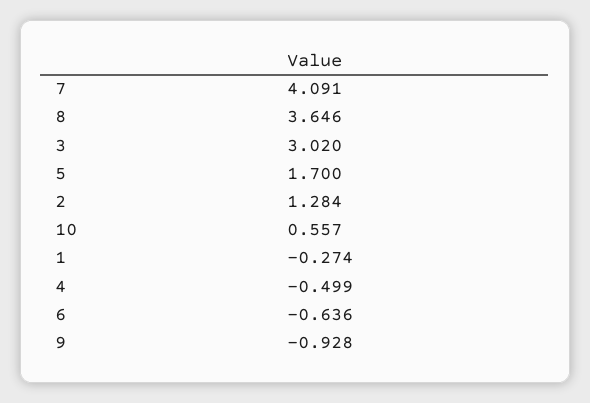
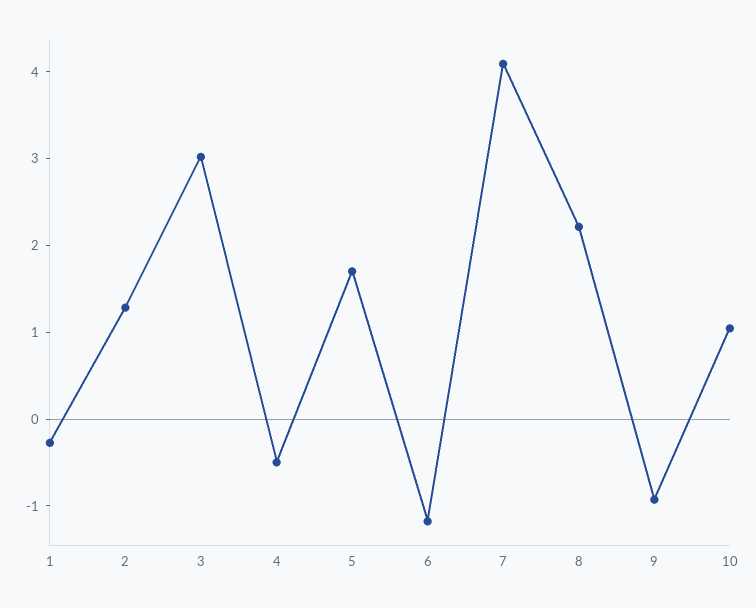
8: 3.646 -> 2.2
10: 0.557 -> 1
6: -0.636 -> -1.2

